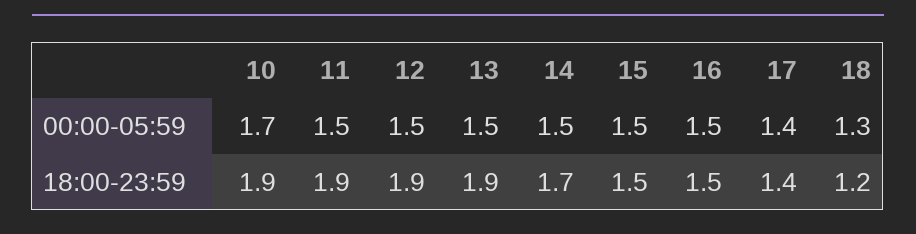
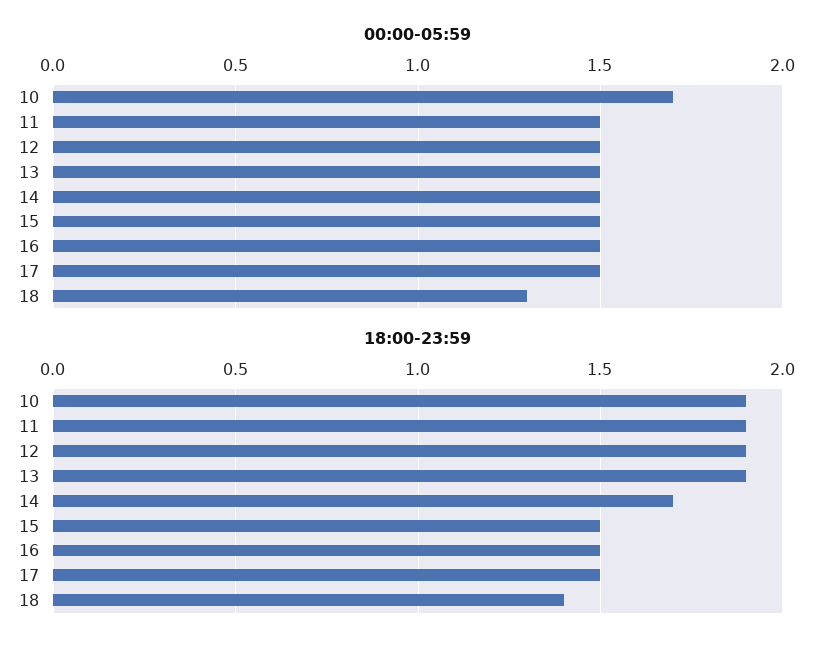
00:00-05:59, 17: 1.4 -> 1.5
18:00-23:59, 17: 1.4 -> 1.5
18:00-23:59, 18: 1.2 -> 1.4

